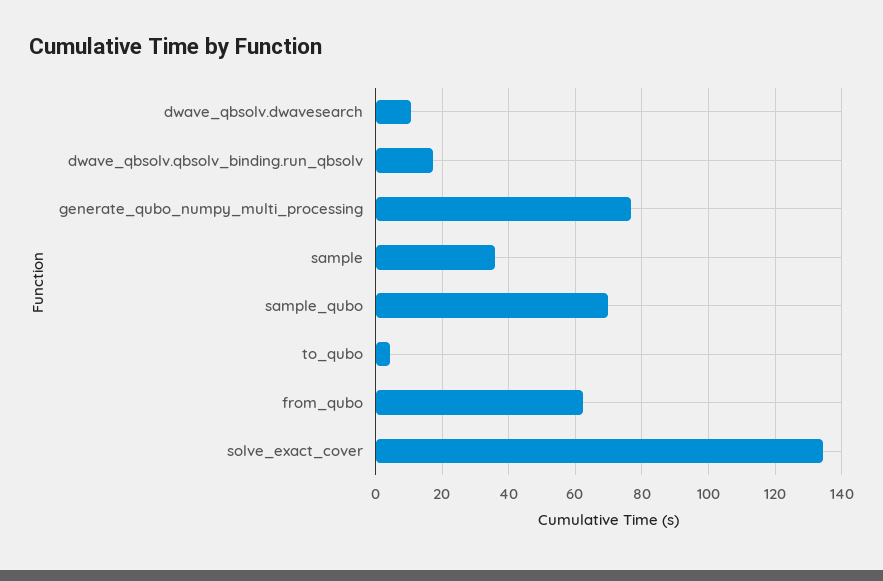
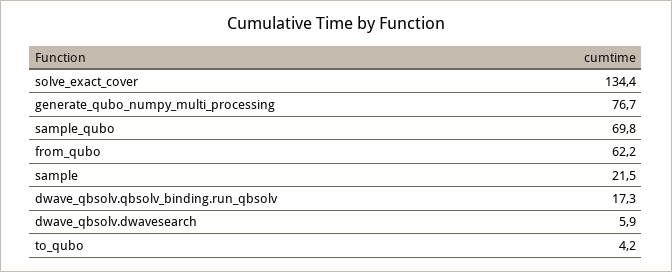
dwave_qbsolv.dwavesearch: 10 -> 5.9
sample: 36 -> 21.5

